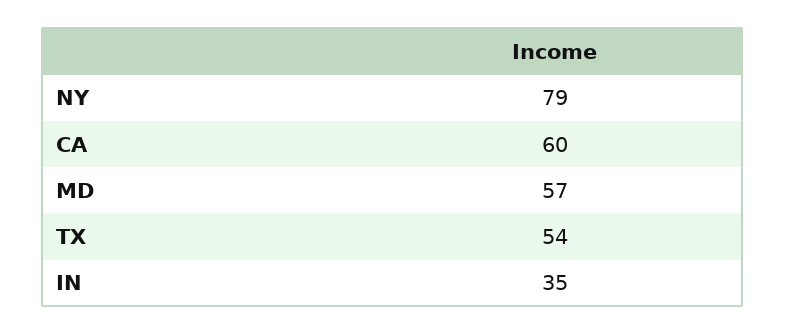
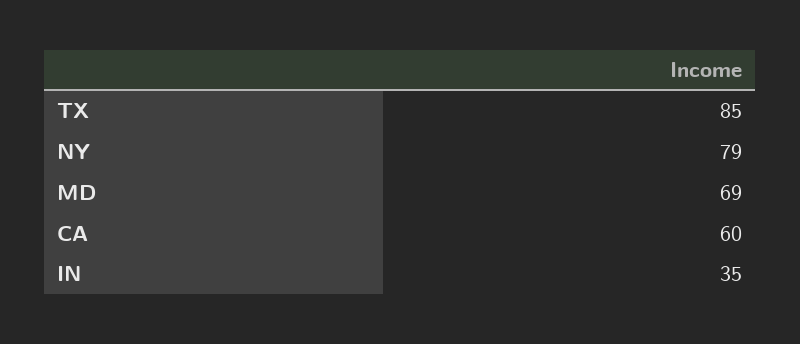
MD: 57 -> 69
TX: 54 -> 85

